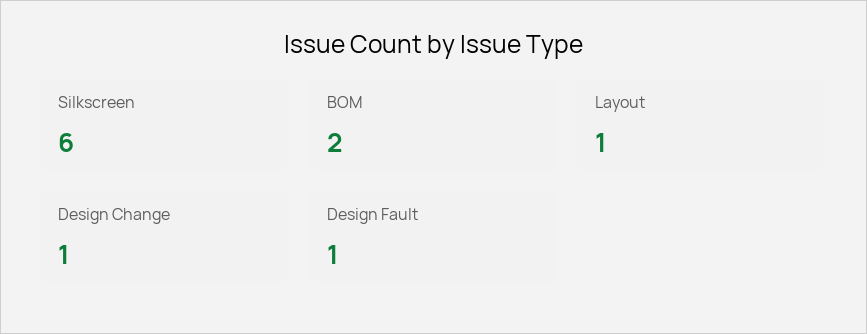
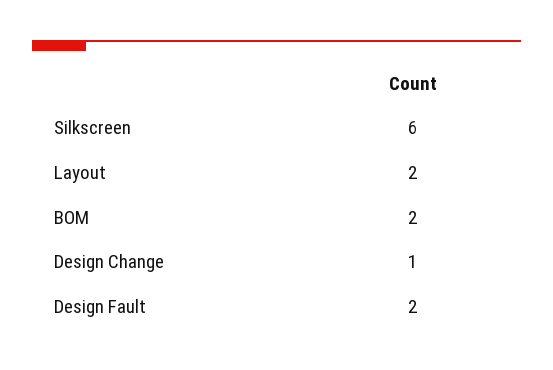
Layout: 1 -> 2
Design Fault: 1 -> 2

